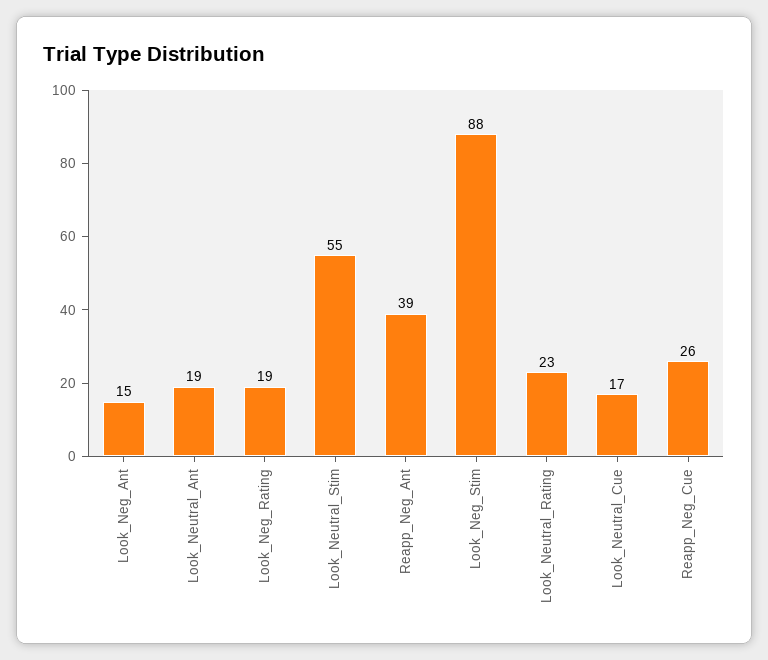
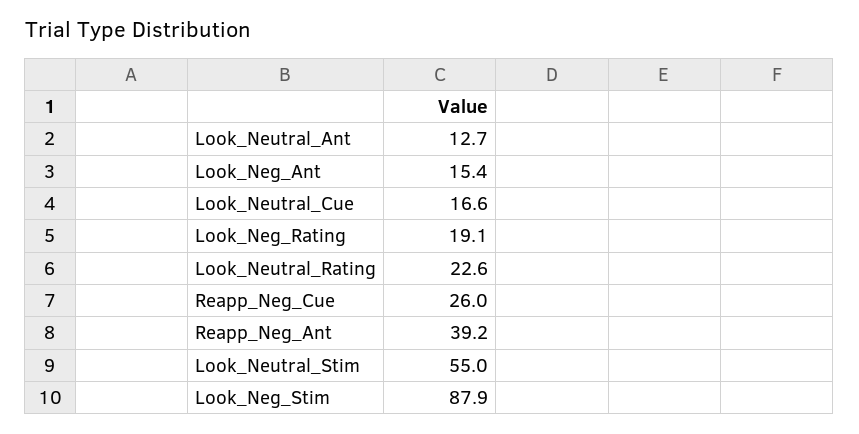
Look_Neutral_Ant: 19 -> 12.7

